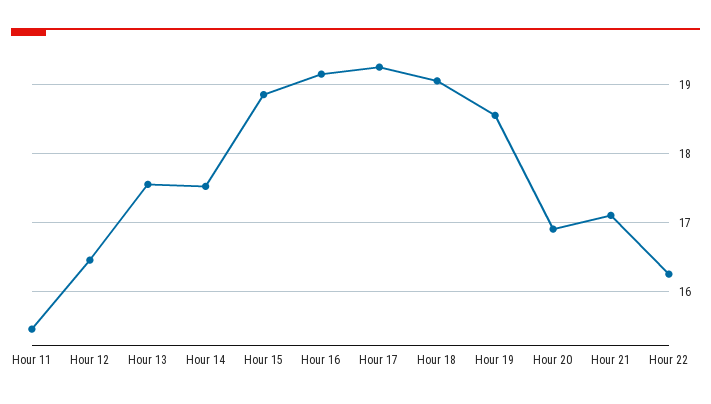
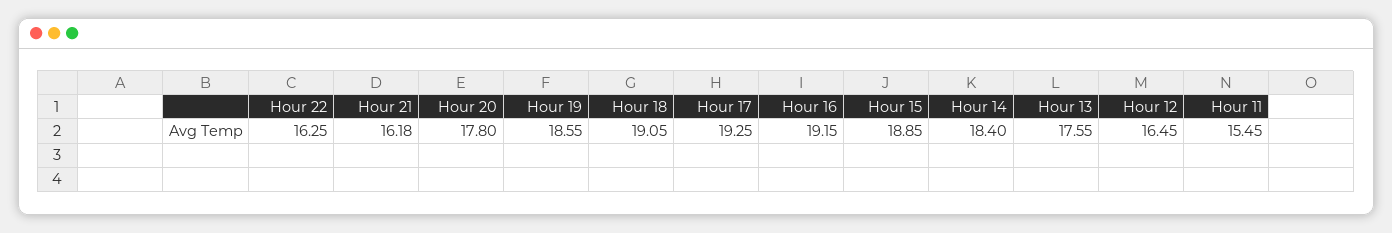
Hour 14: 17.5 -> 18.4
Hour 20: 16.9 -> 17.8
Hour 21: 17.1 -> 16.18

